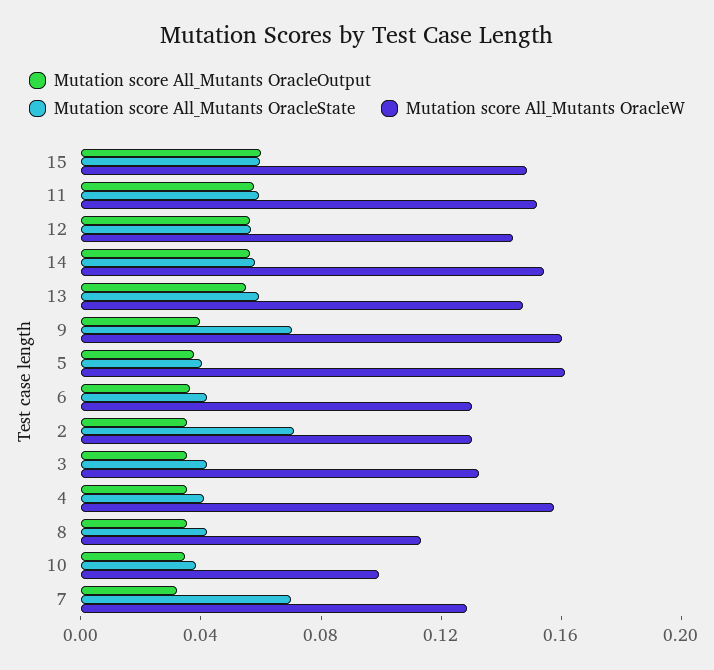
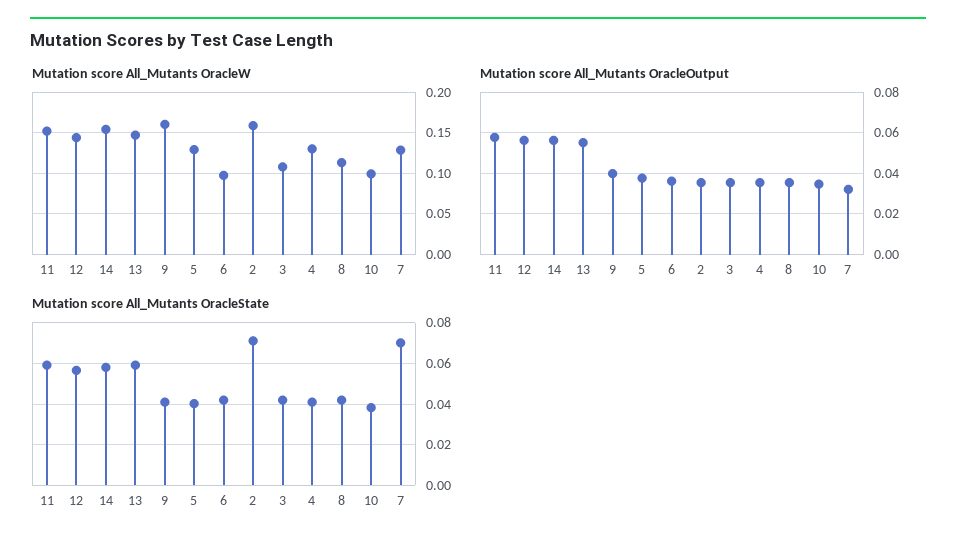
Mutation score All_Mutants OracleOutput, 15: 0.06 -> none
Mutation score All_Mutants OracleState, 15: 0.06 -> none
Mutation score All_Mutants OracleW, 15: 0.15 -> none
Mutation score All_Mutants OracleState, 9: 0.07 -> 0.04
Mutation score All_Mutants OracleW, 5: 0.16 -> 0.13
Mutation score All_Mutants OracleW, 6: 0.13 -> 0.1
Mutation score All_Mutants OracleW, 2: 0.13 -> 0.16
Mutation score All_Mutants OracleW, 3: 0.13 -> 0.11
Mutation score All_Mutants OracleW, 4: 0.16 -> 0.13

